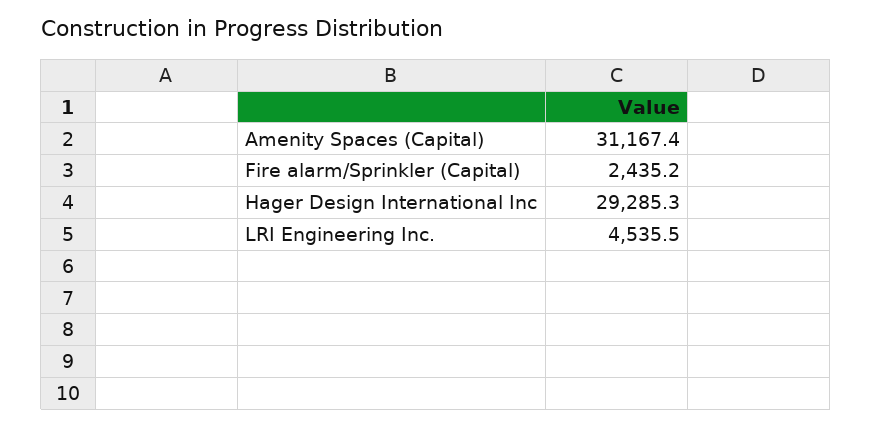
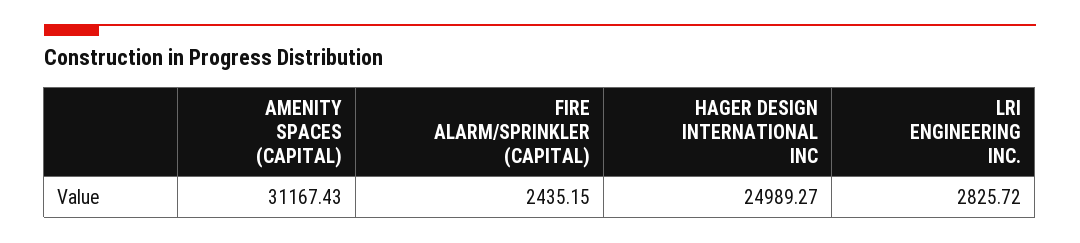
Hager Design International Inc: 29285.3 -> 24989.27
LRI Engineering Inc.: 4535.5 -> 2825.72

